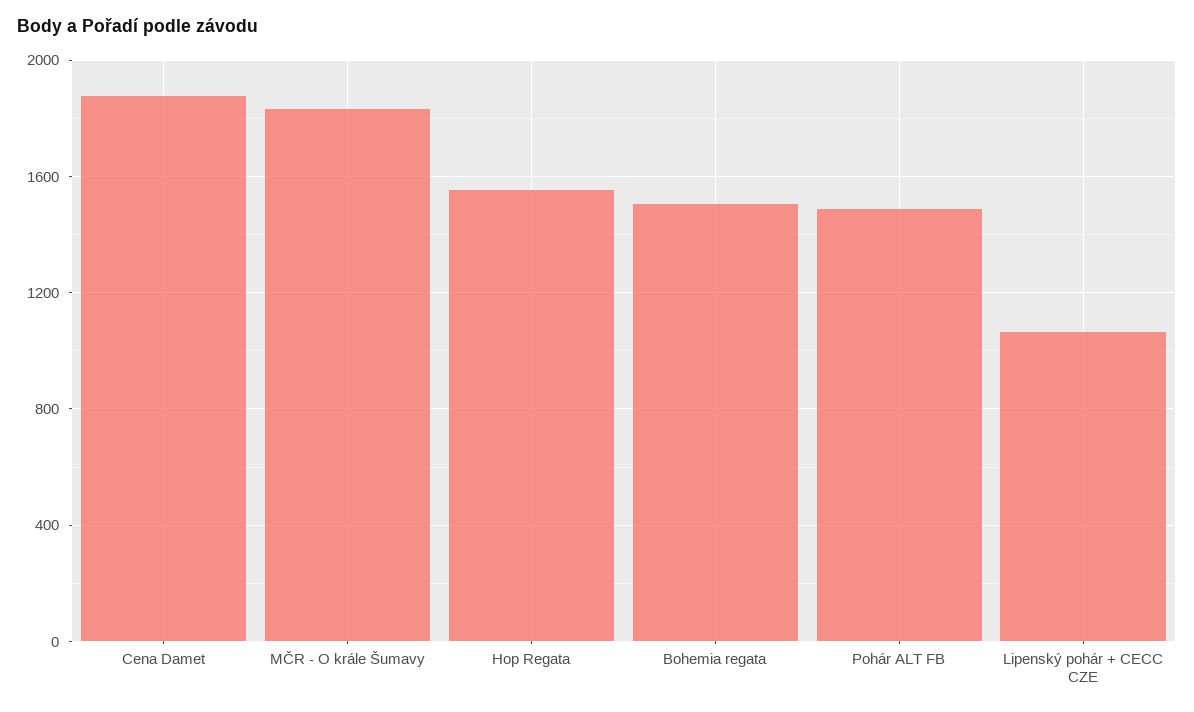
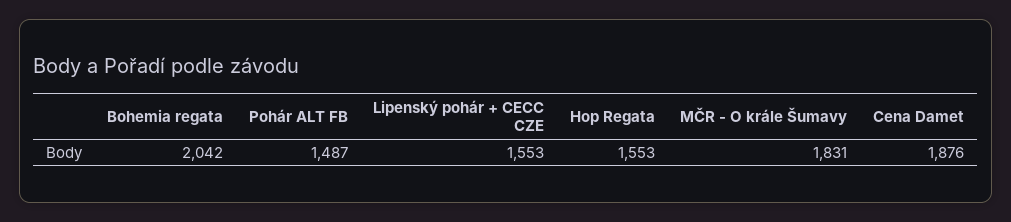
Bohemia regata: 1500 -> 2042
Lipenský pohár + CECC CZE: 1050 -> 1553

